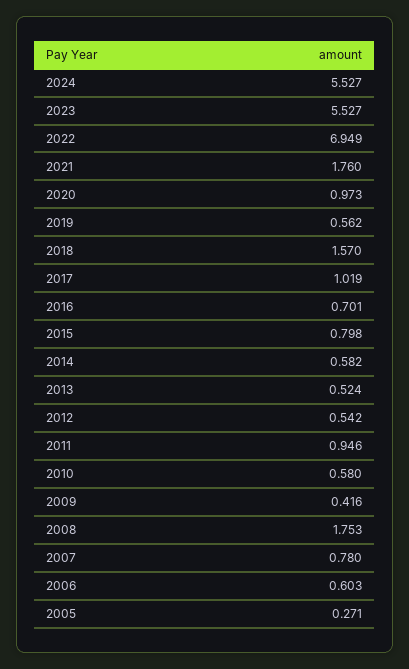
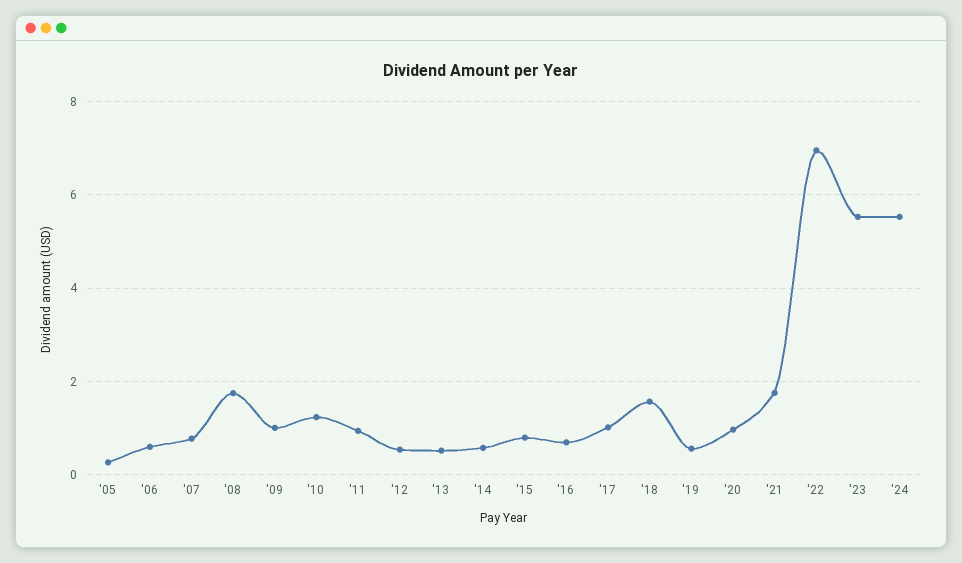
2010: 0.58 -> 1.2
2009: 0.416 -> 1

